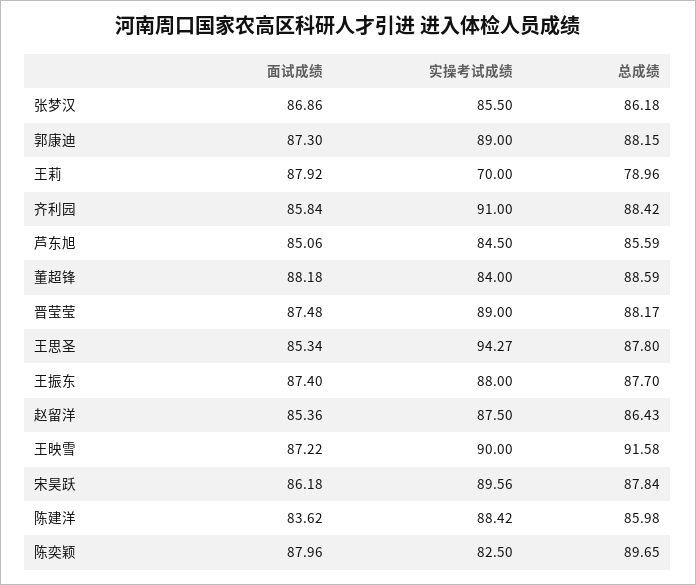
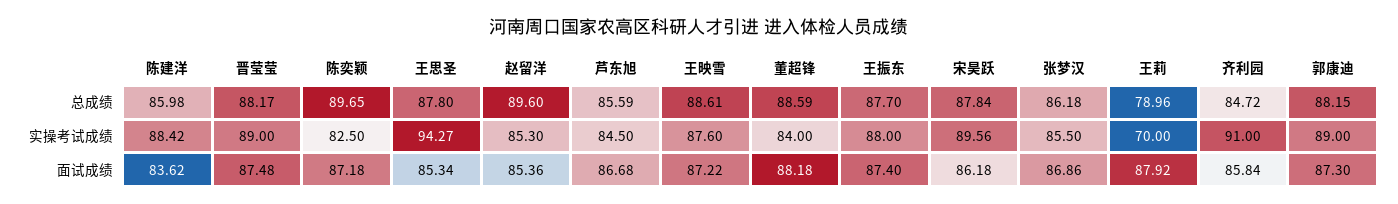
总成绩, 齐利园: 88.42 -> 84.72
面试成绩, 芦东旭: 85.06 -> 86.68
实操考试成绩, 赵留洋: 87.5 -> 85.3
总成绩, 赵留洋: 86.43 -> 89.6
实操考试成绩, 王映雪: 90 -> 87.6
总成绩, 王映雪: 91.58 -> 88.61
面试成绩, 陈奕颖: 87.96 -> 87.18

